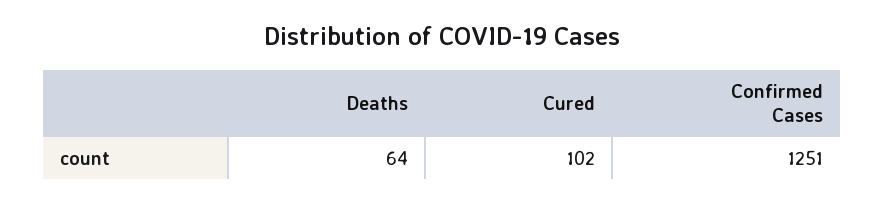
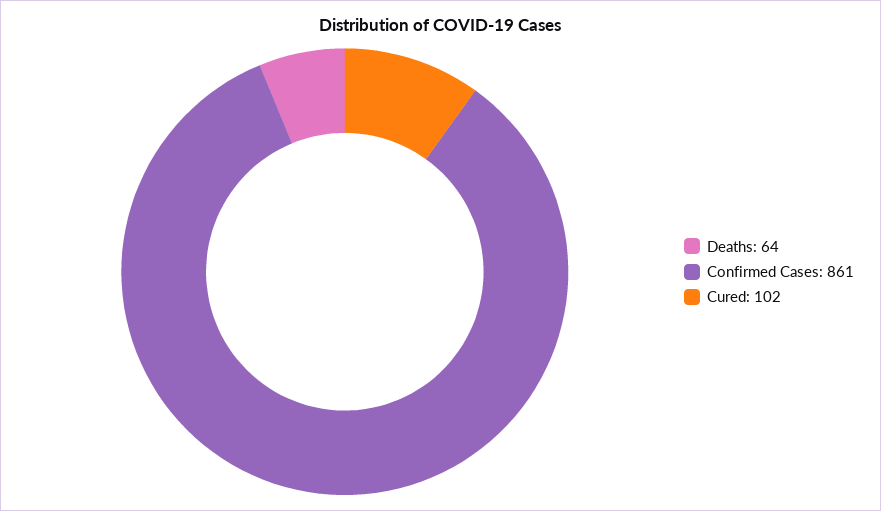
Confirmed Cases: 1251 -> 861

